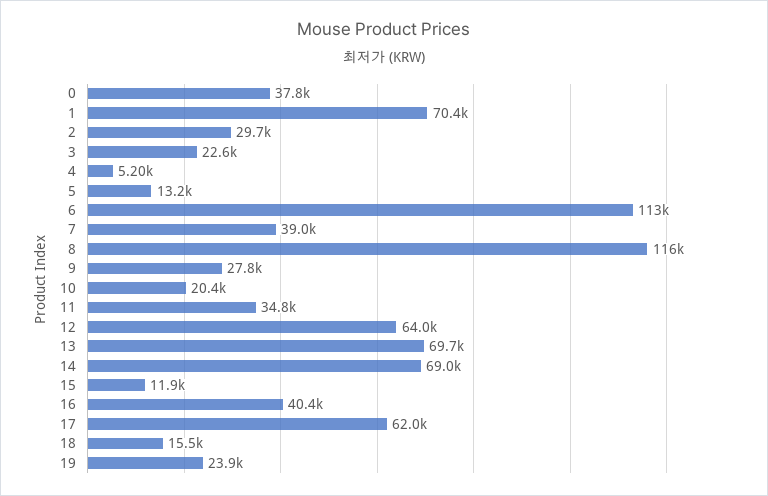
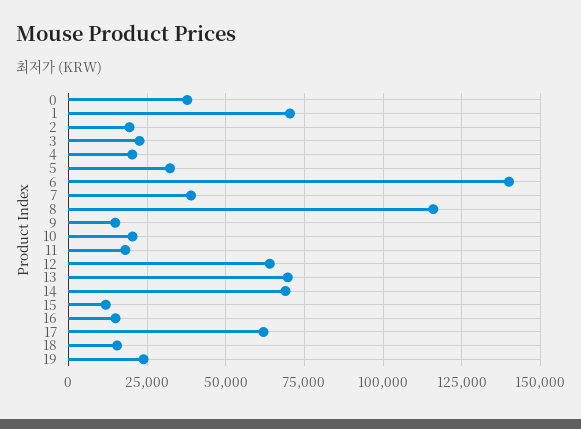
2: 29700 -> 20000
4: 5200 -> 20000
5: 13200 -> 32500
6: 113000 -> 140000
9: 27800 -> 15000
11: 34800 -> 17500
16: 40400 -> 15000

